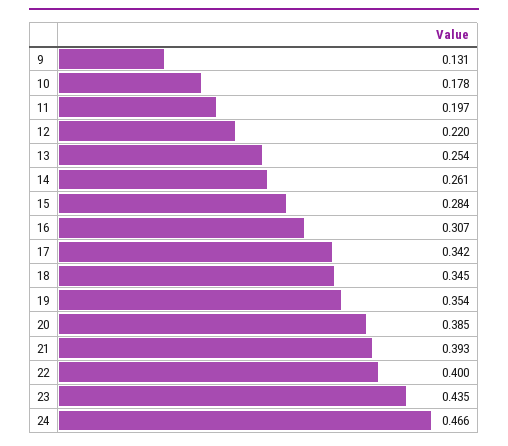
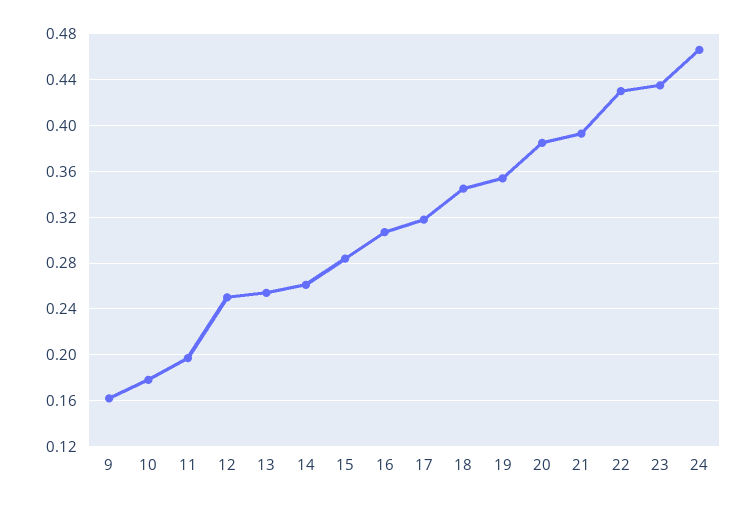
9: 0.131 -> 0.16
12: 0.22 -> 0.25
17: 0.342 -> 0.32
22: 0.4 -> 0.43

